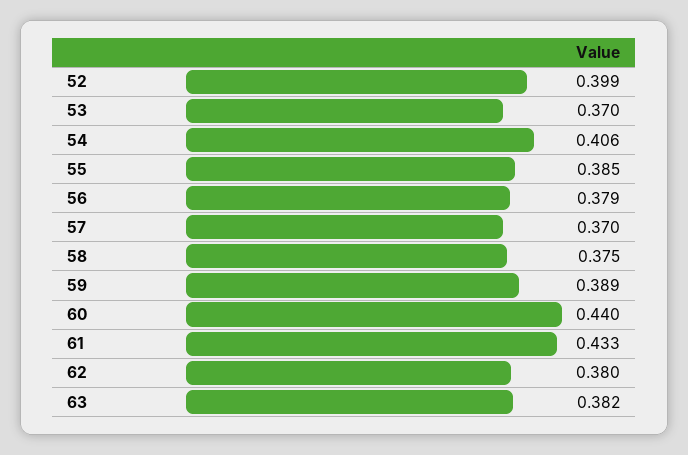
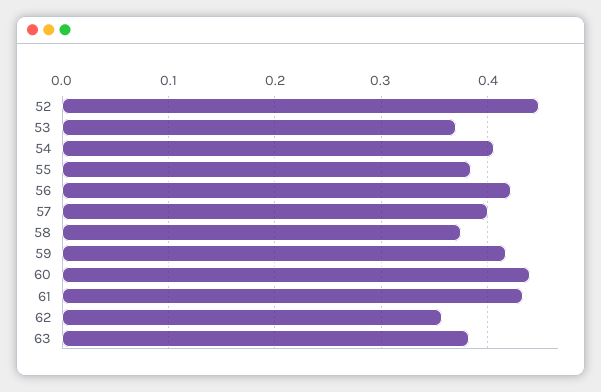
52: 0.399 -> 0.45
56: 0.379 -> 0.42
57: 0.37 -> 0.4
59: 0.389 -> 0.42
62: 0.38 -> 0.36

